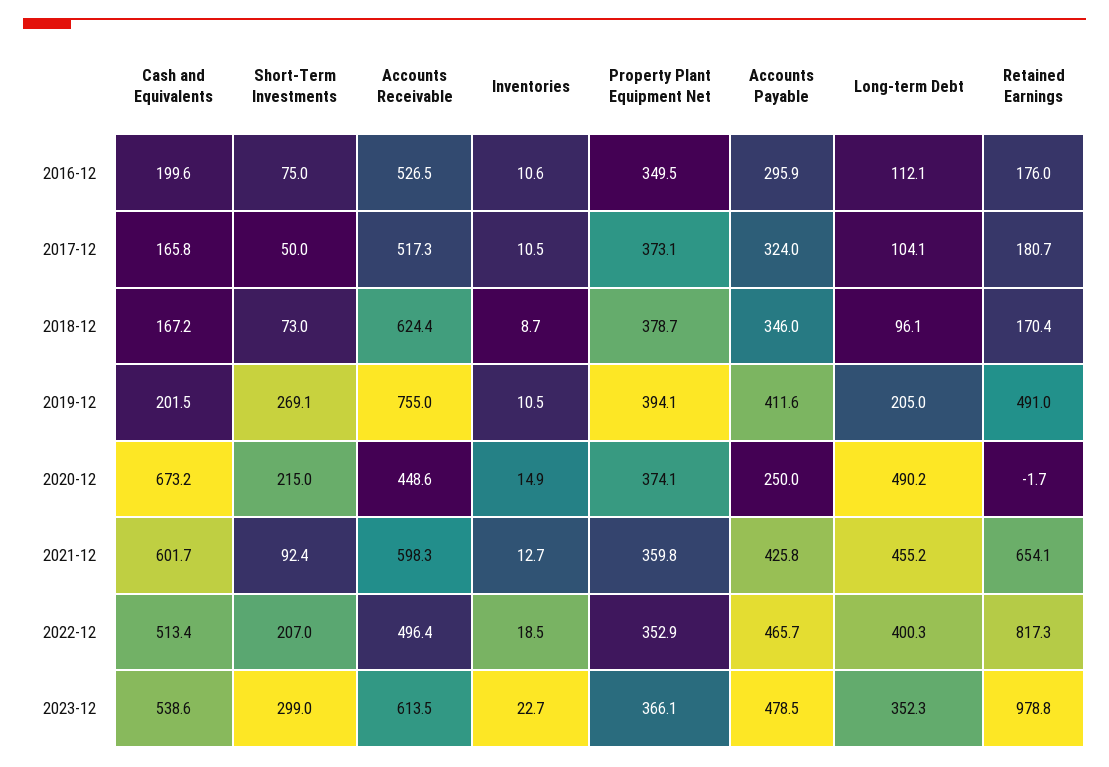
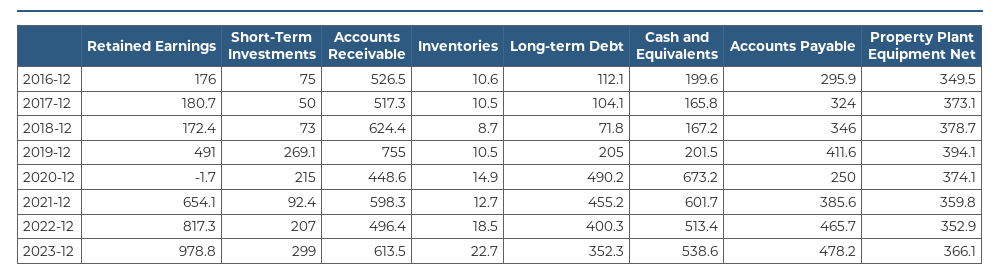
Long-term Debt, 2018-12: 96.1 -> 71.8
Retained Earnings, 2018-12: 170.4 -> 172.4
Accounts Payable, 2021-12: 425.8 -> 385.6
Accounts Payable, 2023-12: 478.5 -> 478.2

